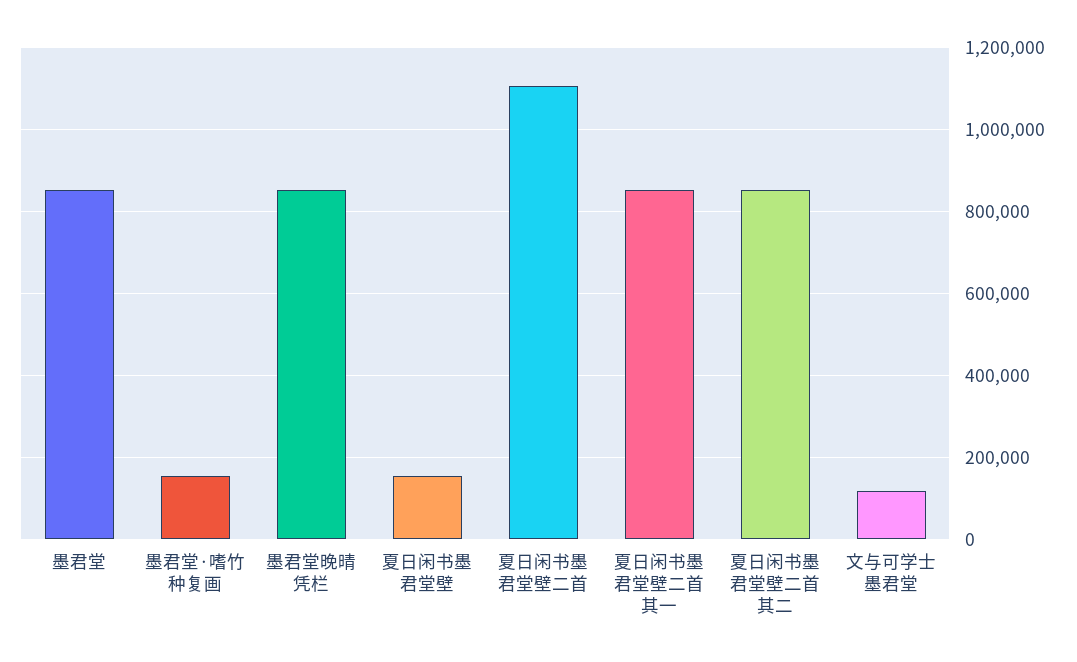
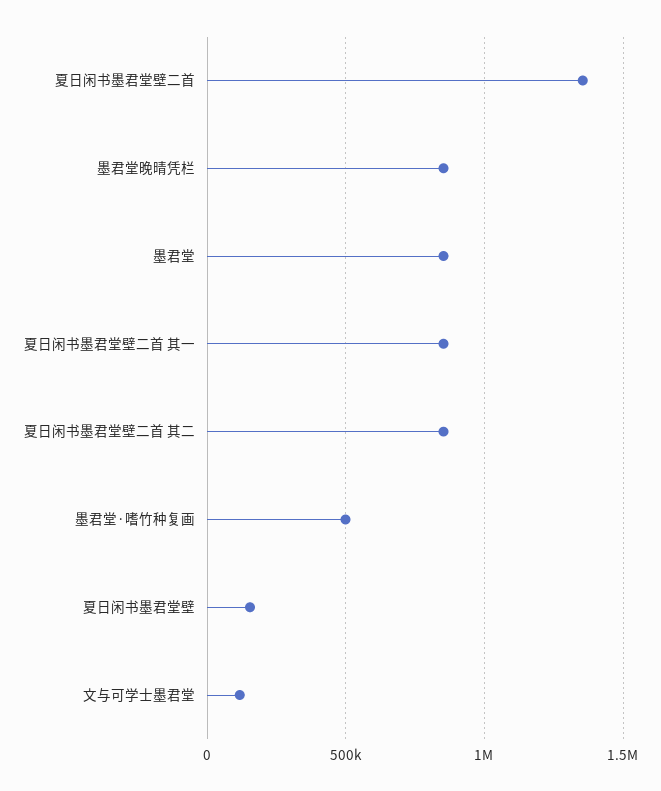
墨君堂·嗜竹种复画: 160000 -> 500000
夏日闲书墨君堂壁二首: 1100000 -> 1350000

